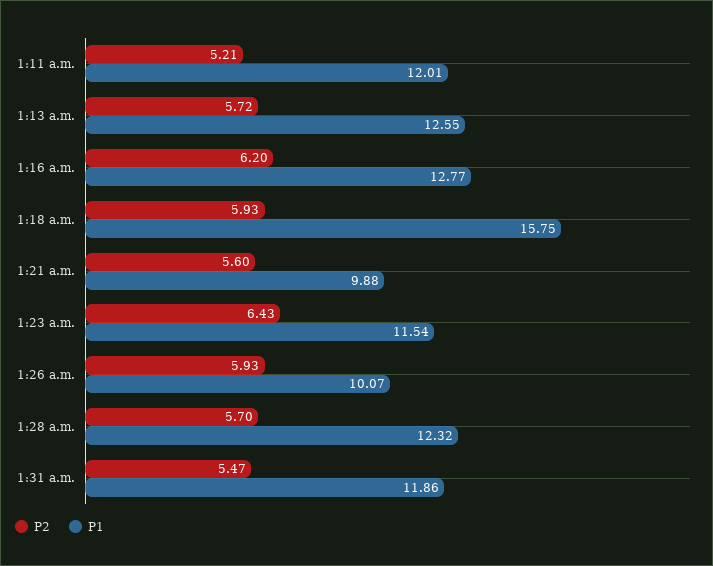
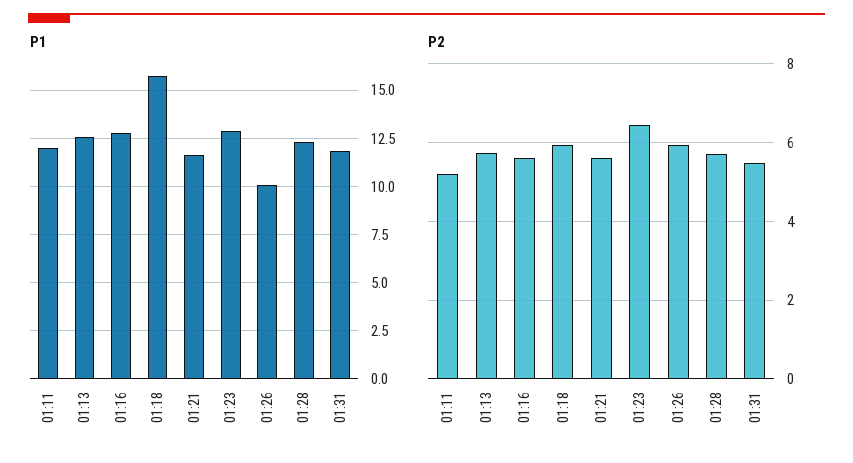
P2, 1:16 a.m.: 6.2 -> 5.6
P1, 1:21 a.m.: 9.88 -> 11.5
P1, 1:23 a.m.: 11.54 -> 13

